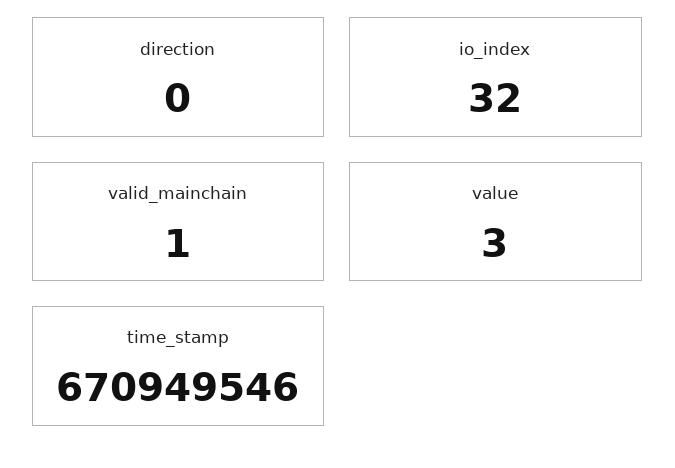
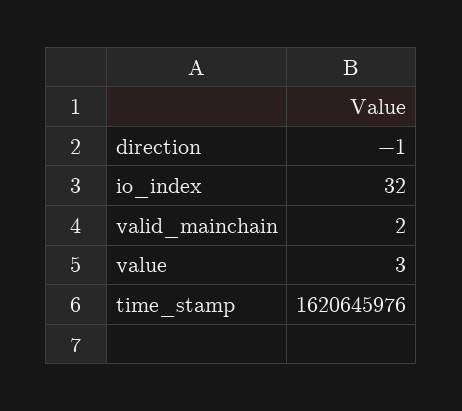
direction: 0 -> -1
valid_mainchain: 1 -> 2
time_stamp: 670949546 -> 1620645976

